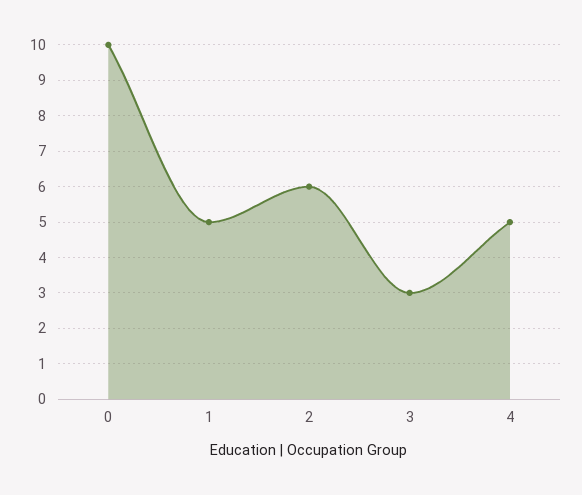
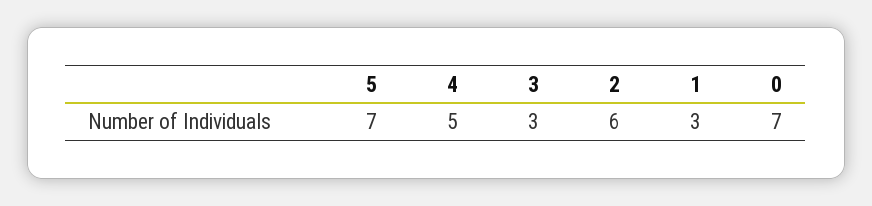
0: 10 -> 7
1: 5 -> 3
5: none -> 7

